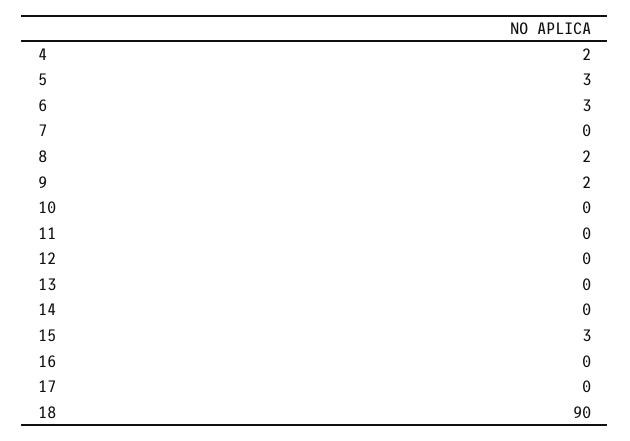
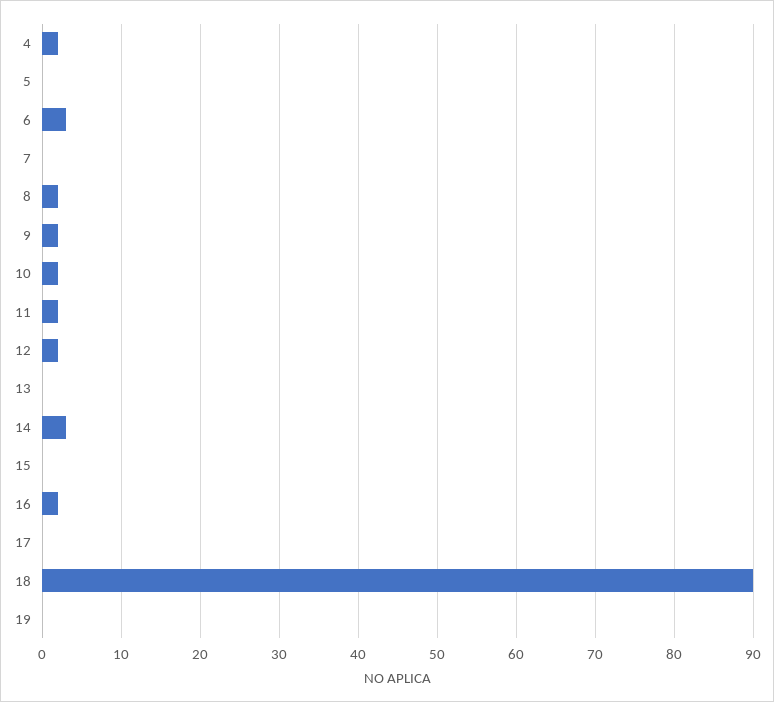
5: 3 -> 0
10: 0 -> 2
11: 0 -> 2
12: 0 -> 2
14: 0 -> 3
15: 3 -> 0
16: 0 -> 2
19: none -> 0

